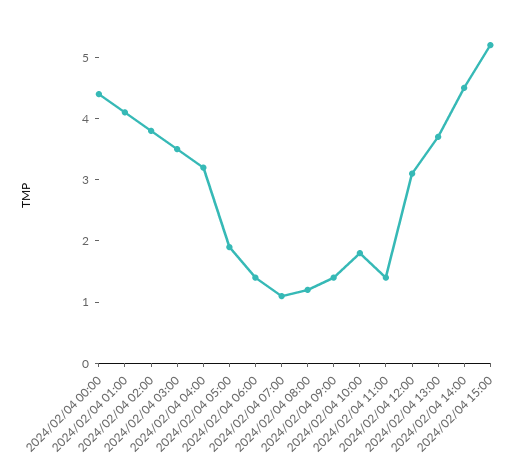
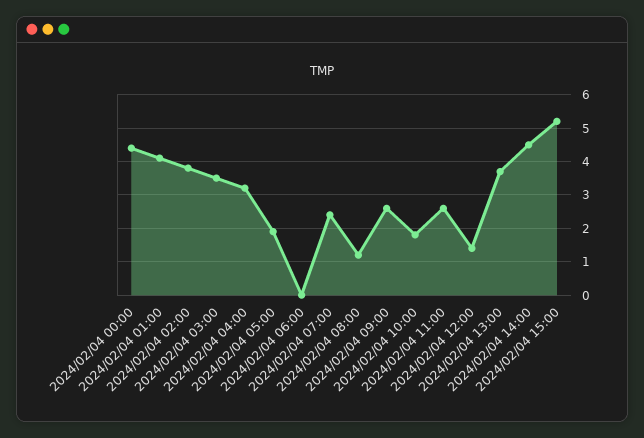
2024/02/04 06:00: 1.5 -> 0
2024/02/04 07:00: 1 -> 2.5
2024/02/04 09:00: 1.5 -> 2.5
2024/02/04 11:00: 1.5 -> 2.5
2024/02/04 12:00: 3 -> 1.5

